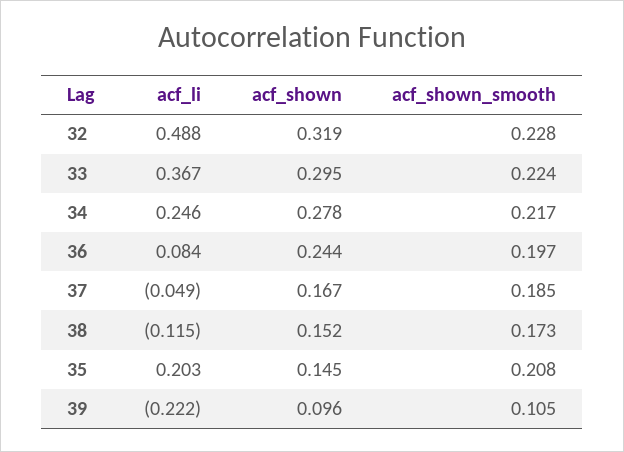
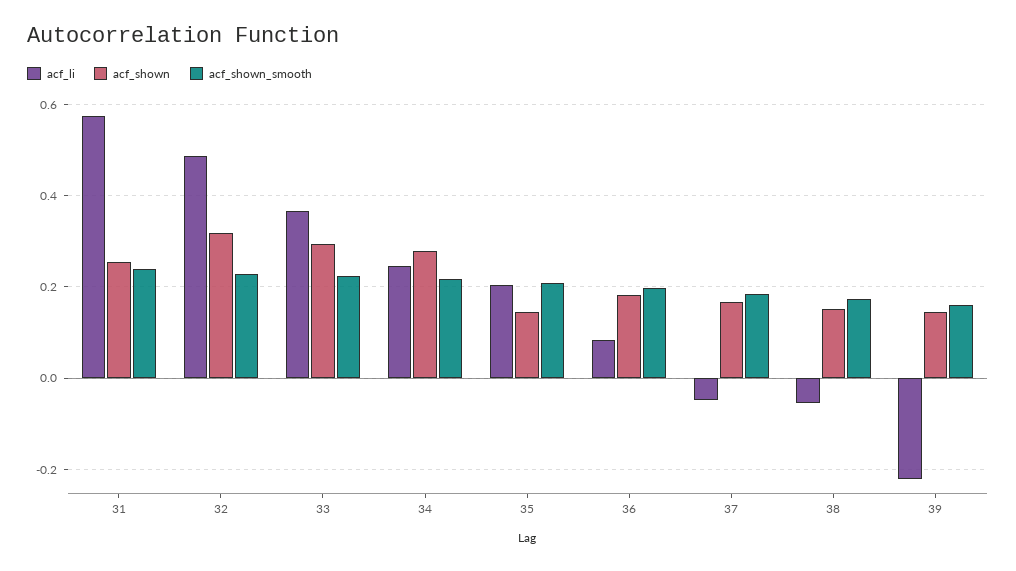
acf_shown, 36: 0.244 -> 0.18
acf_li, 38: -0.115 -> -0.06
acf_shown, 39: 0.096 -> 0.14
acf_shown_smooth, 39: 0.105 -> 0.16
acf_li, 31: none -> 0.58
acf_shown, 31: none -> 0.26
acf_shown_smooth, 31: none -> 0.24

